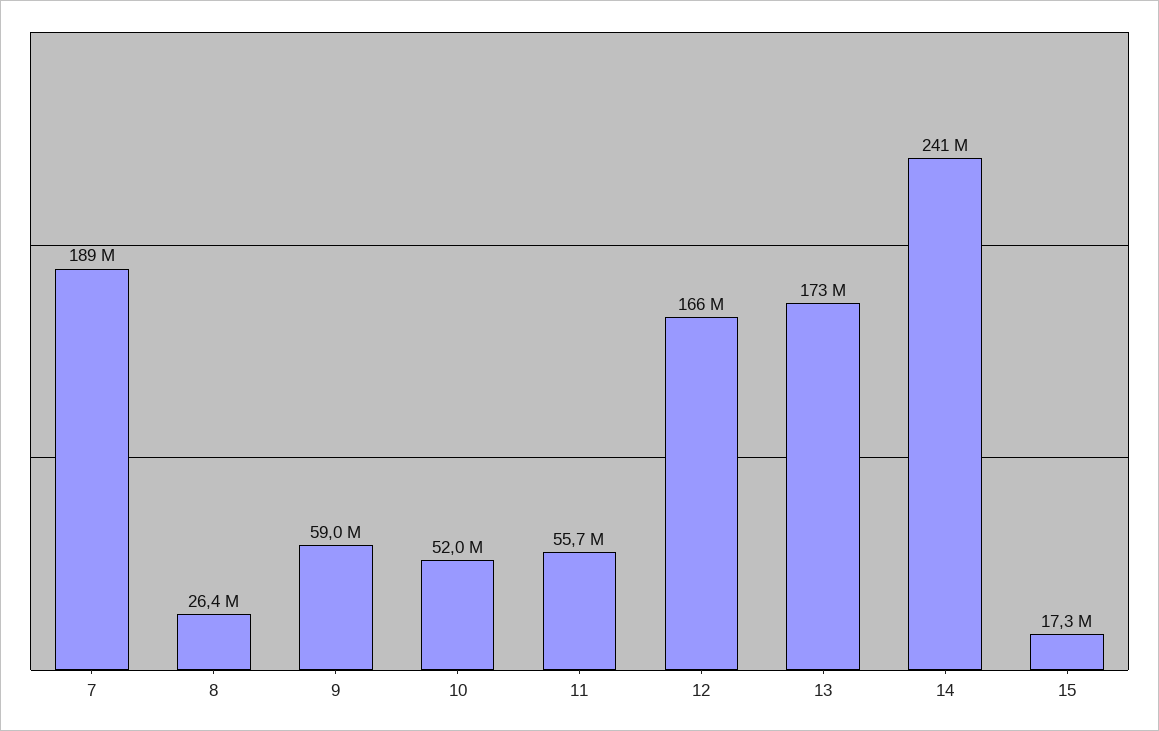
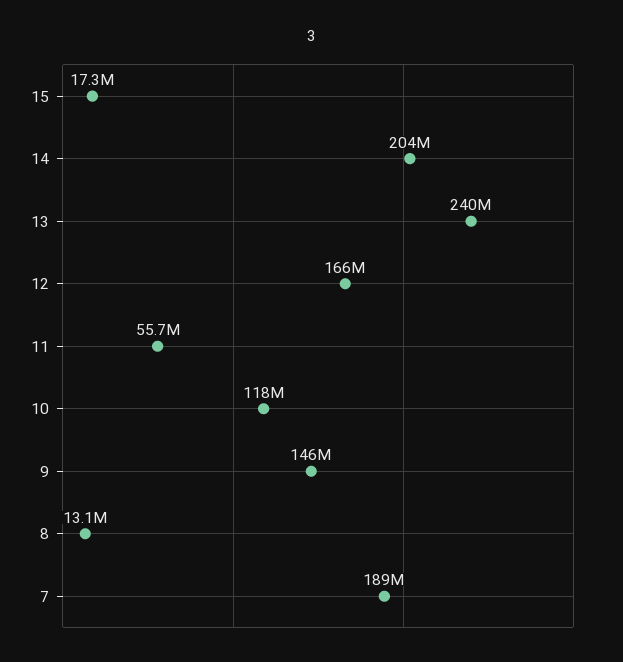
8: 26400000 -> 13100000
9: 59000000 -> 146000000
10: 52000000 -> 118000000
13: 173000000 -> 240000000
14: 241000000 -> 204000000

